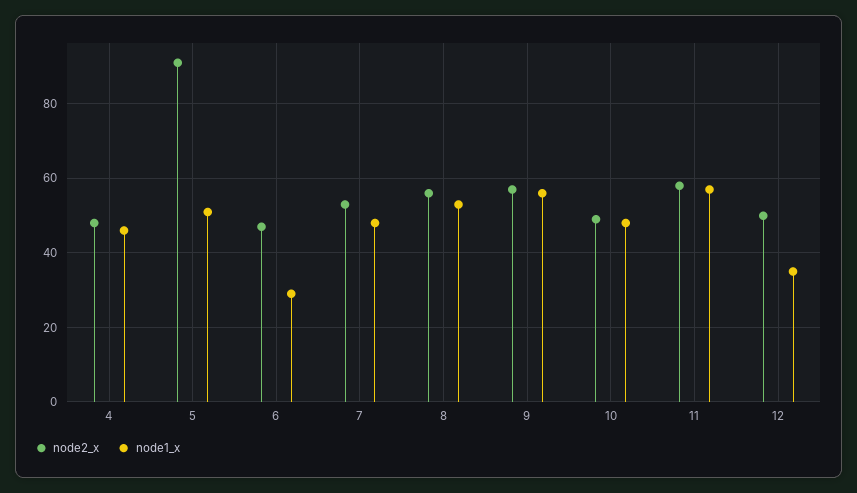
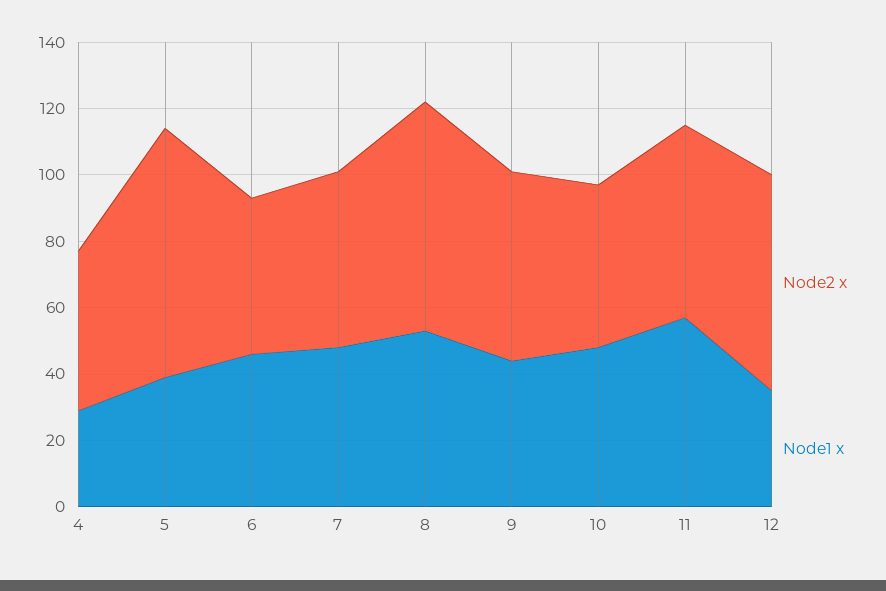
node1_x, 4: 45 -> 30
node2_x, 5: 90 -> 75
node1_x, 5: 50 -> 40
node1_x, 6: 30 -> 45
node2_x, 8: 55 -> 70
node1_x, 9: 55 -> 45
node2_x, 12: 50 -> 65

